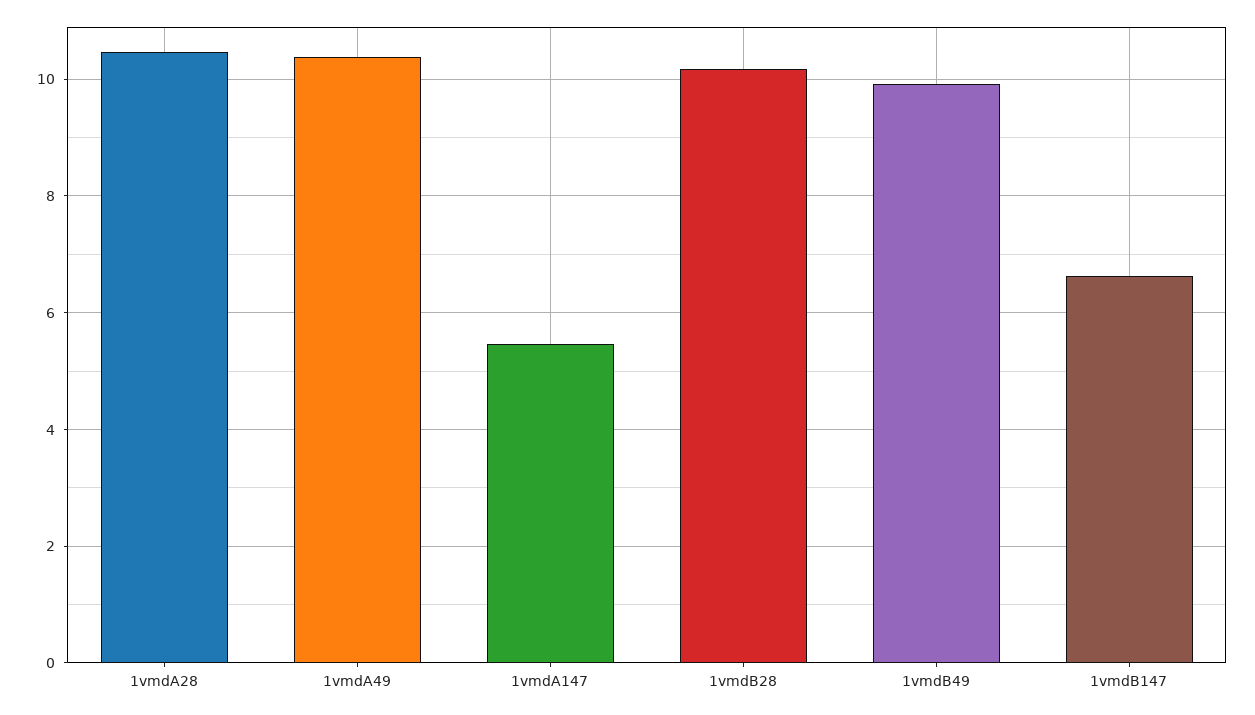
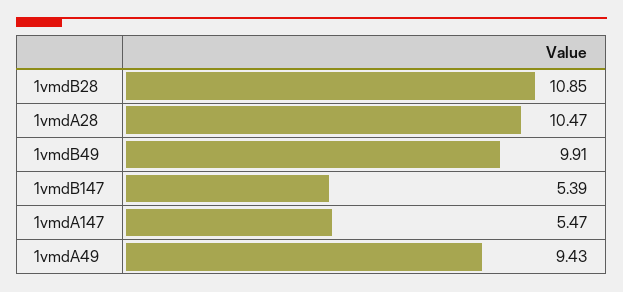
1vmdA49: 10.4 -> 9.43
1vmdB28: 10.2 -> 10.85
1vmdB147: 6.6 -> 5.39

